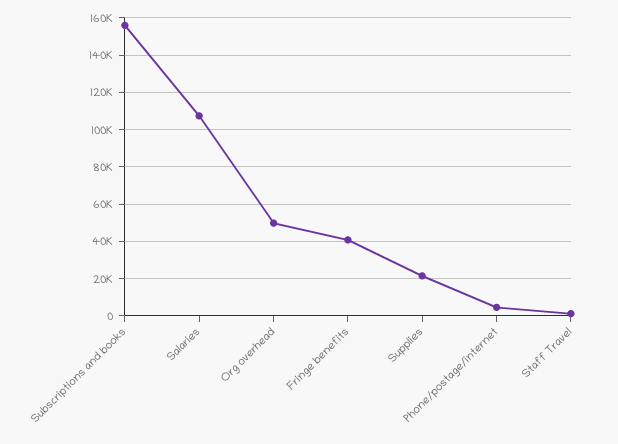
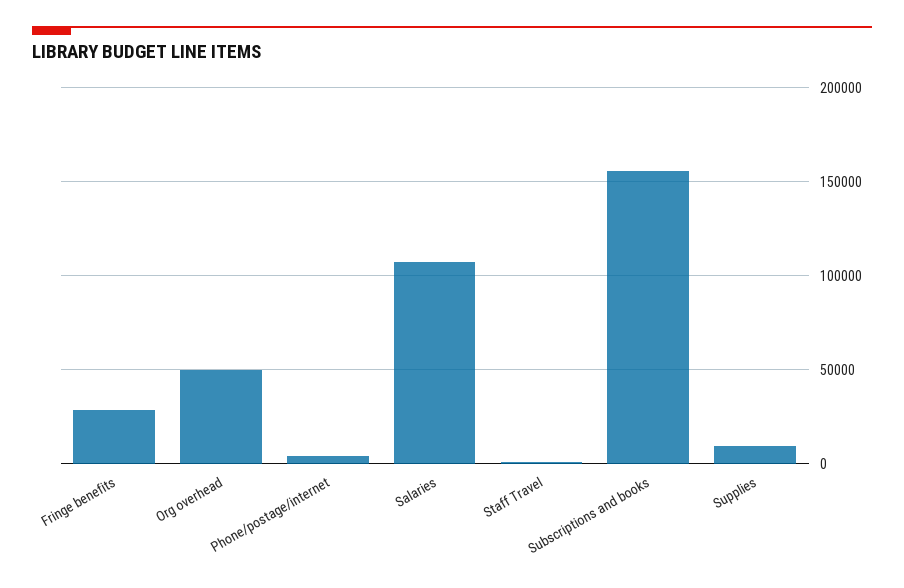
Fringe benefits: 40000 -> 30000
Supplies: 20000 -> 10000

